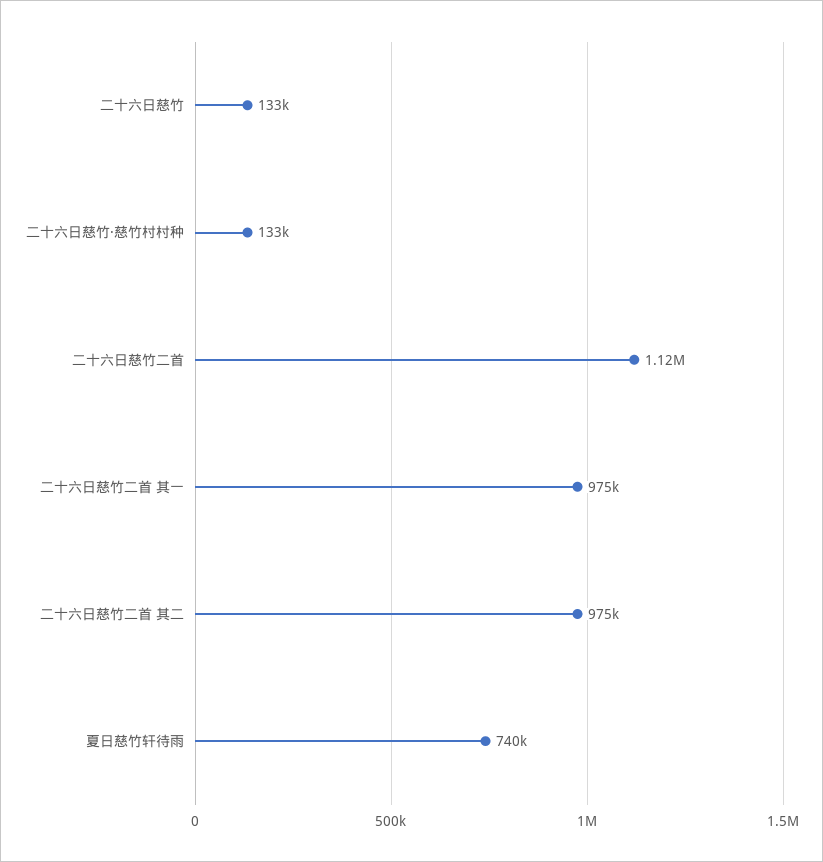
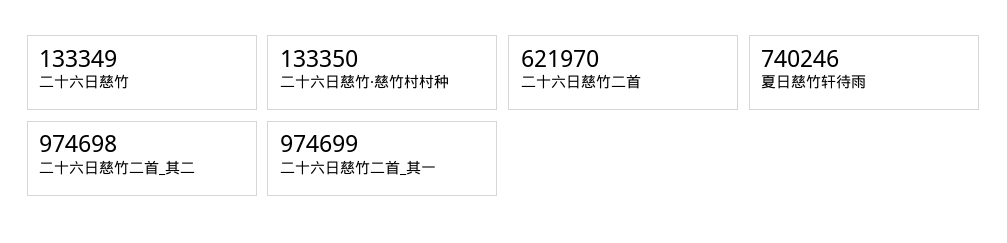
二十六日慈竹二首: 1120000 -> 621970

